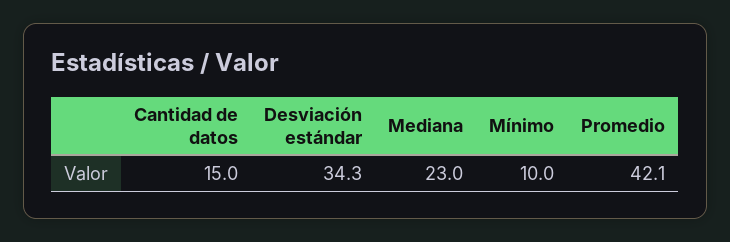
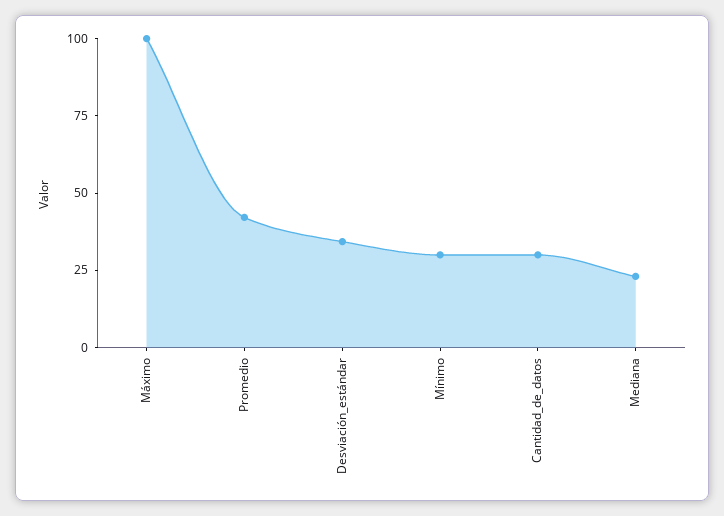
Cantidad de datos: 15 -> 30
Mínimo: 10 -> 30
Máximo: none -> 100

